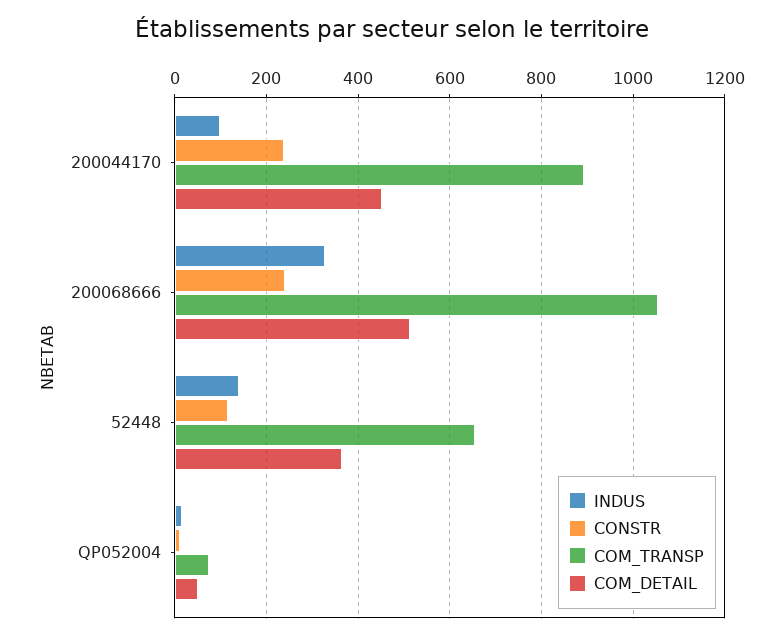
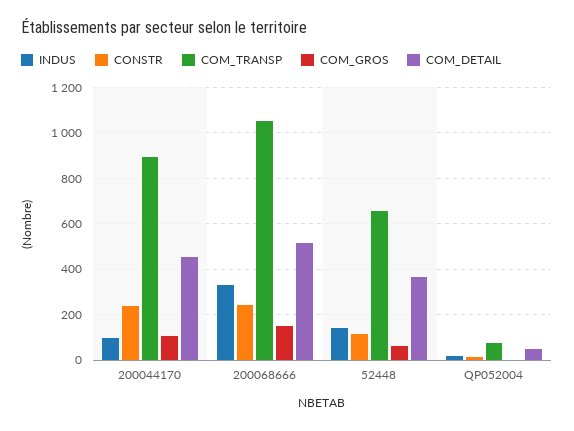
COM_GROS, 200044170: none -> 100
COM_GROS, 200068666: none -> 150
COM_GROS, 52448: none -> 50
COM_GROS, QP052004: none -> 0

